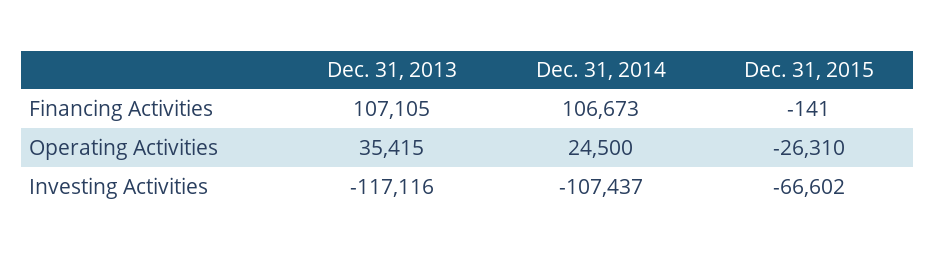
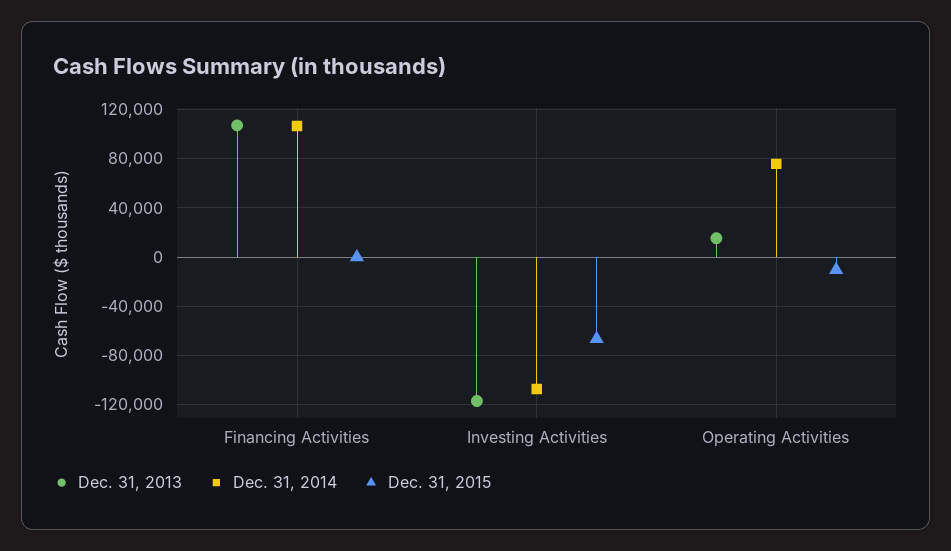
Dec. 31, 2013, Operating Activities: 35415 -> 15000
Dec. 31, 2014, Operating Activities: 24500 -> 75000
Dec. 31, 2015, Operating Activities: -26310 -> -10000

